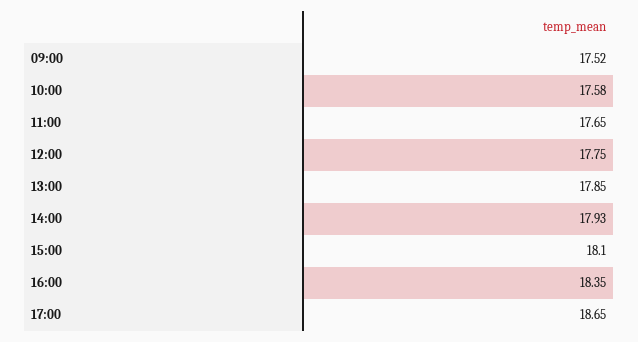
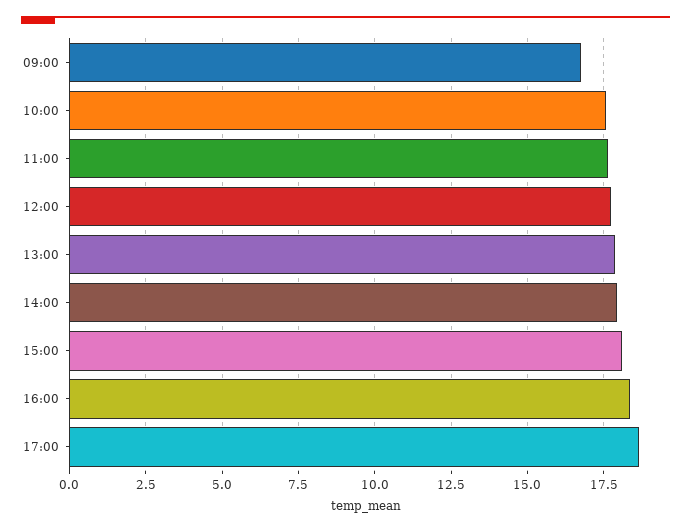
09:00: 17.52 -> 16.75

